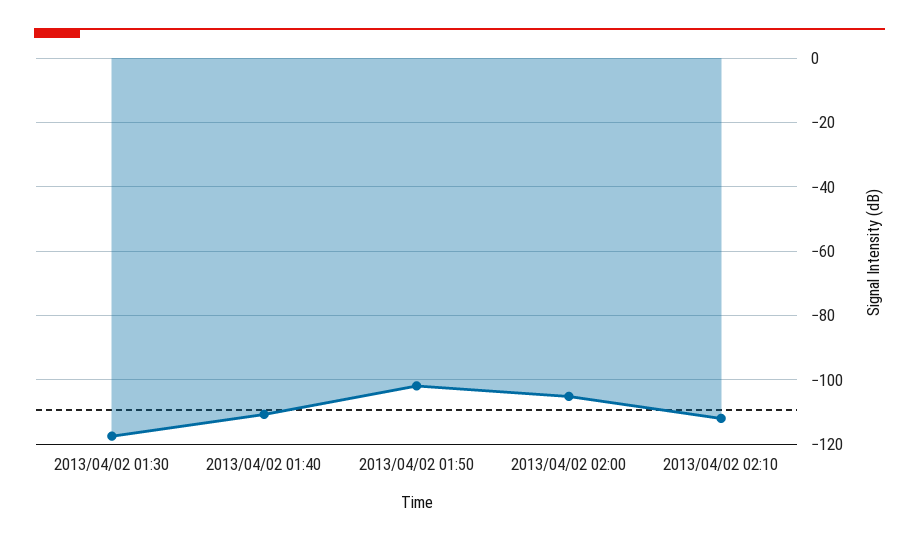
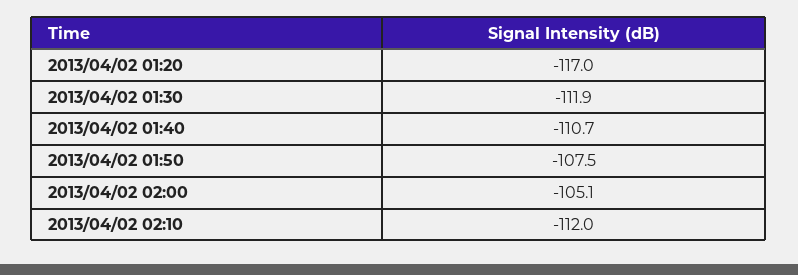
2013/04/02 01:30: -118 -> -111.9
2013/04/02 01:50: -102 -> -107.5
2013/04/02 01:20: none -> -117

